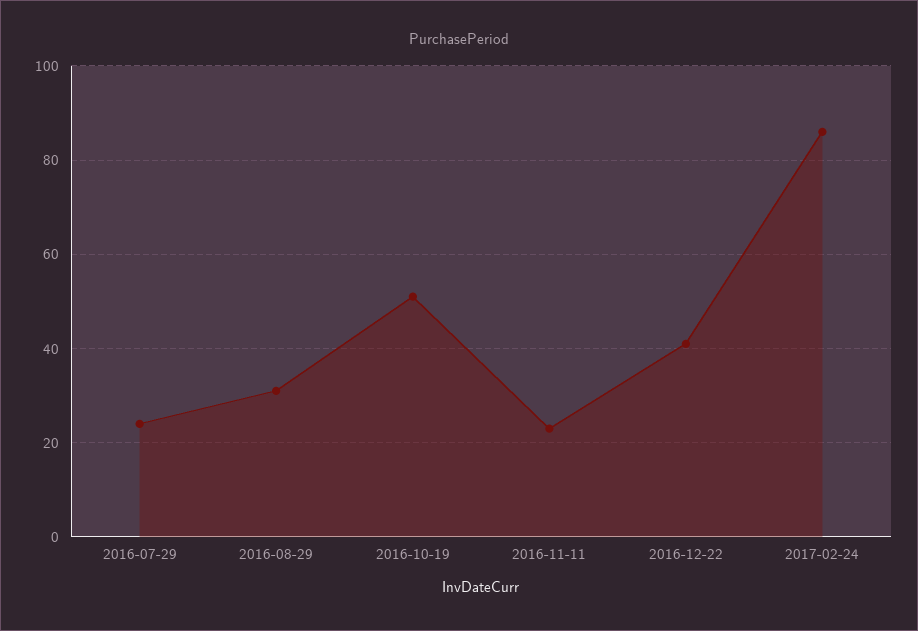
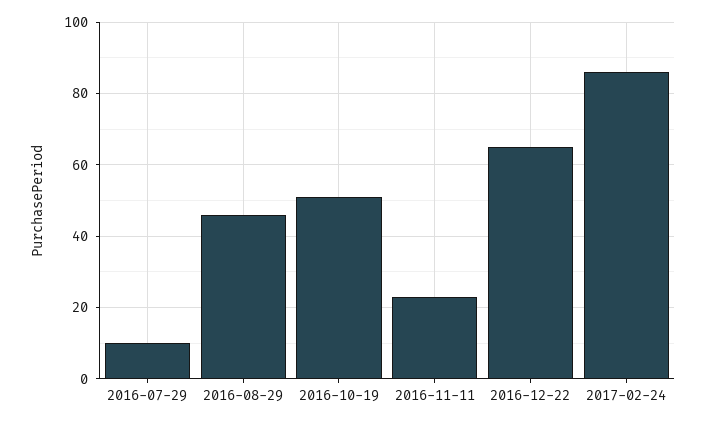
2016-07-29: 25 -> 10
2016-08-29: 30 -> 45
2016-12-22: 40 -> 65

